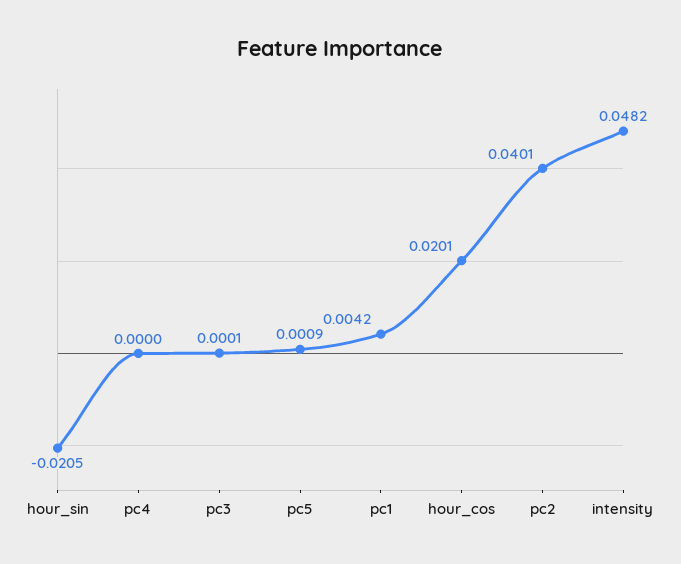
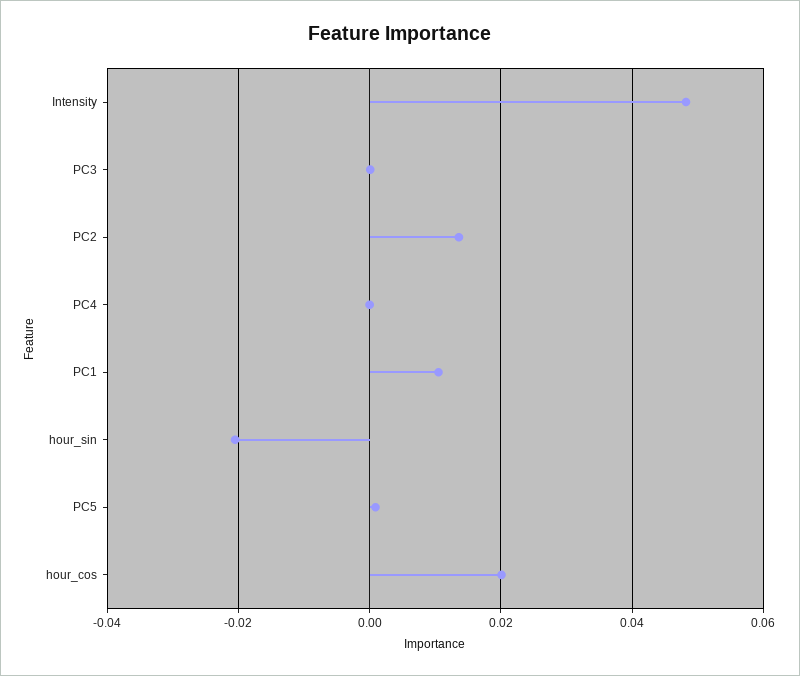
pc1: 0.0042 -> 0.01
pc2: 0.0401 -> 0.014

